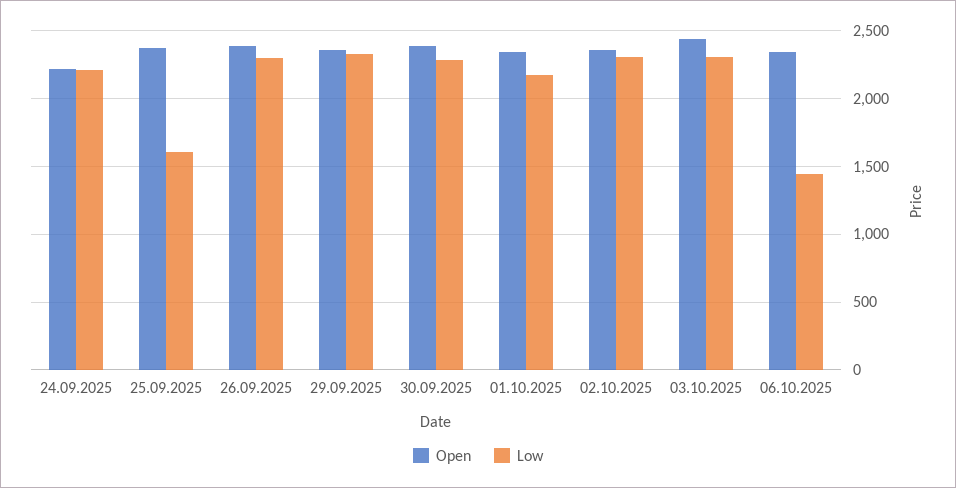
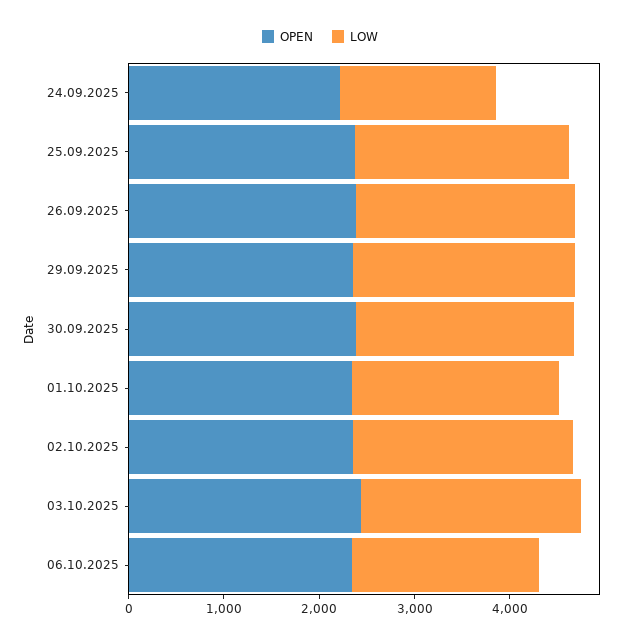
Low, 24.09.2025: 2200 -> 1600
Low, 25.09.2025: 1600 -> 2200
Low, 06.10.2025: 1450 -> 2000

